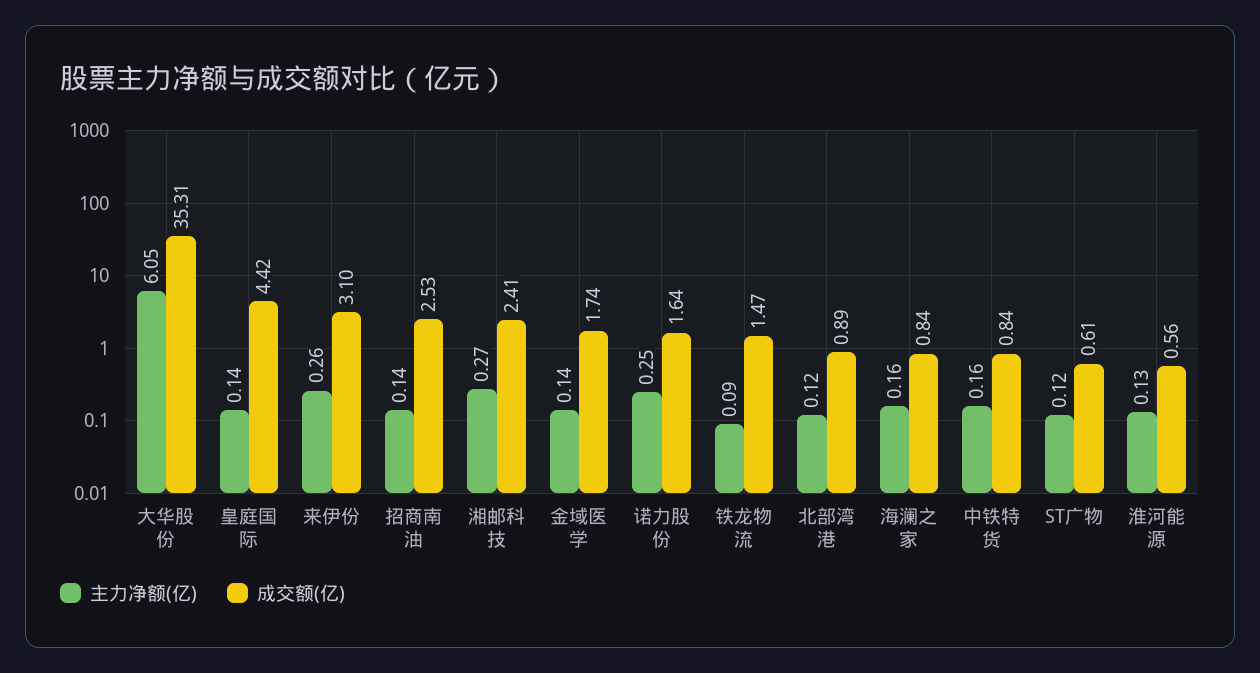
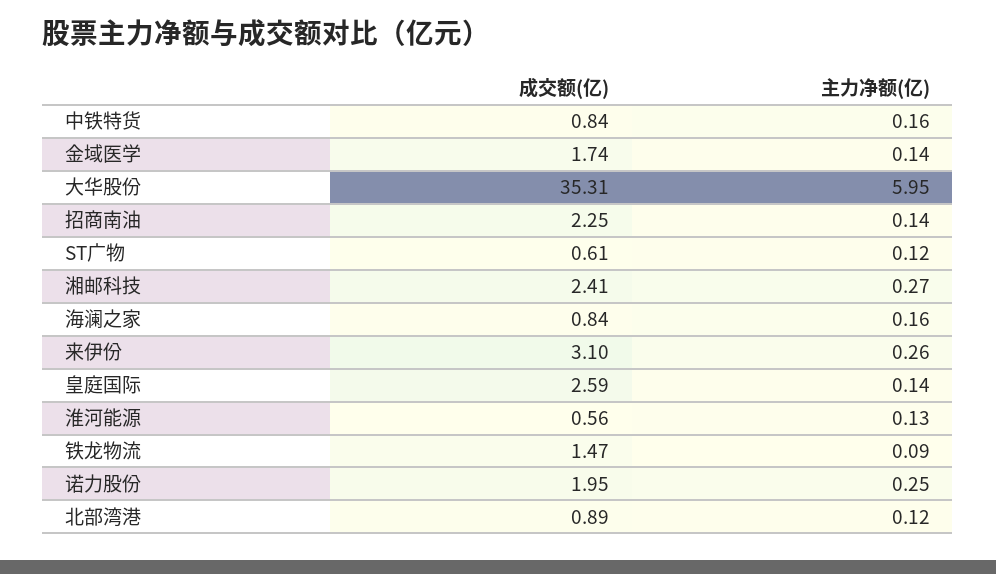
主力净额(亿), 大华股份: 6.05 -> 5.95
成交额(亿), 皇庭国际: 4.42 -> 2.59
成交额(亿), 招商南油: 2.53 -> 2.25
成交额(亿), 诺力股份: 1.64 -> 1.95

